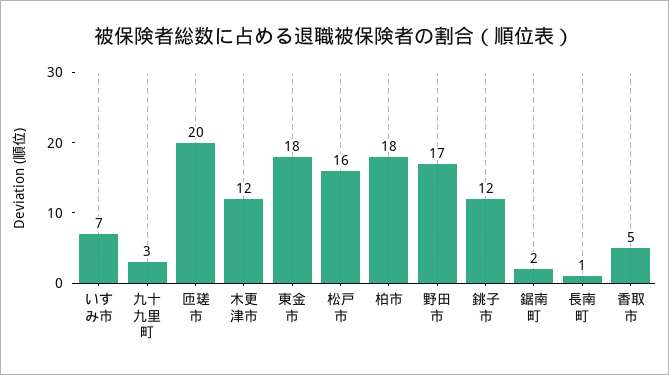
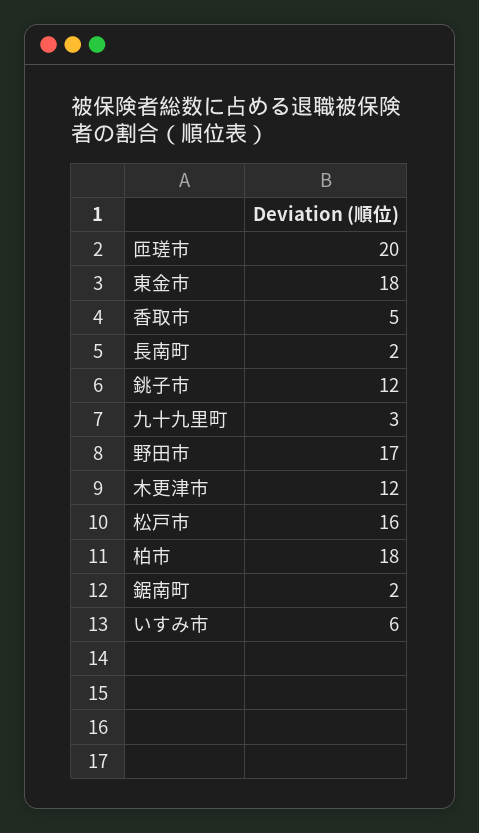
いすみ市: 7 -> 6
長南町: 1 -> 2

